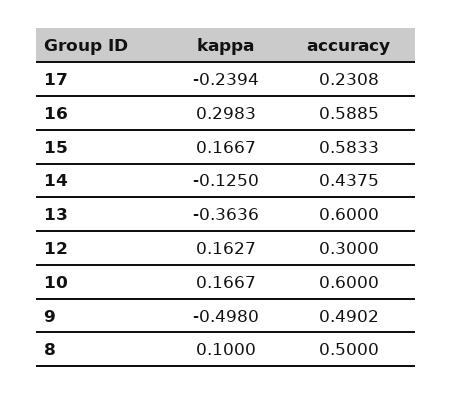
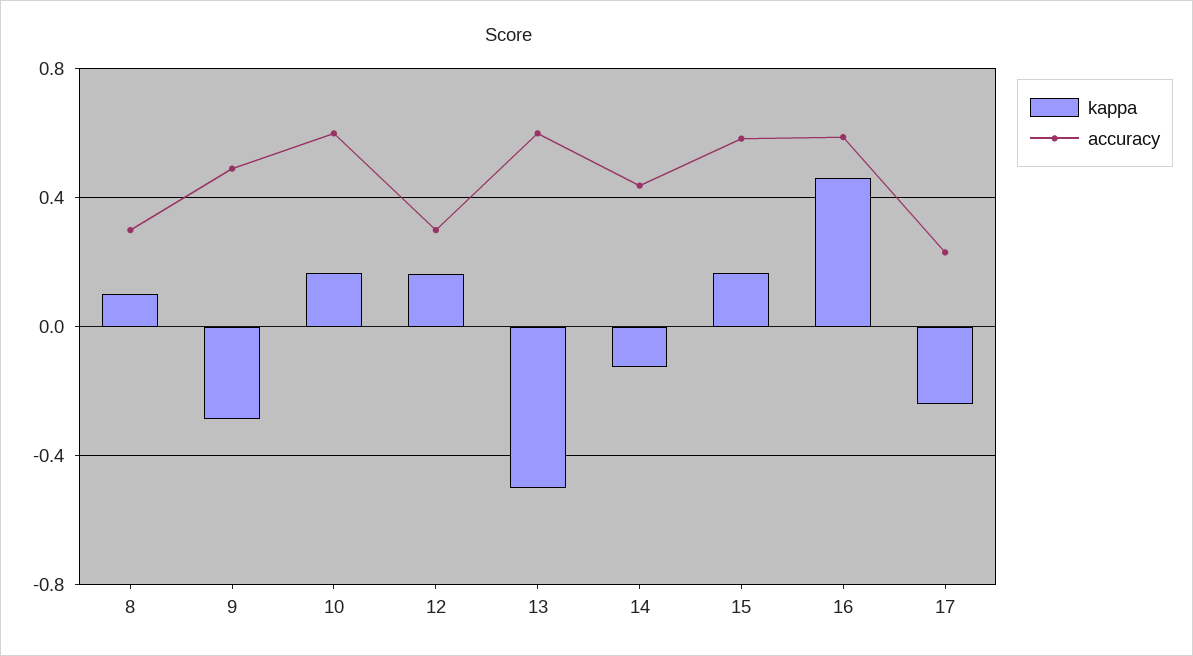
kappa, 16: 0.2983 -> 0.45
kappa, 13: -0.3636 -> -0.5
kappa, 9: -0.498 -> -0.3
accuracy, 8: 0.5 -> 0.3

